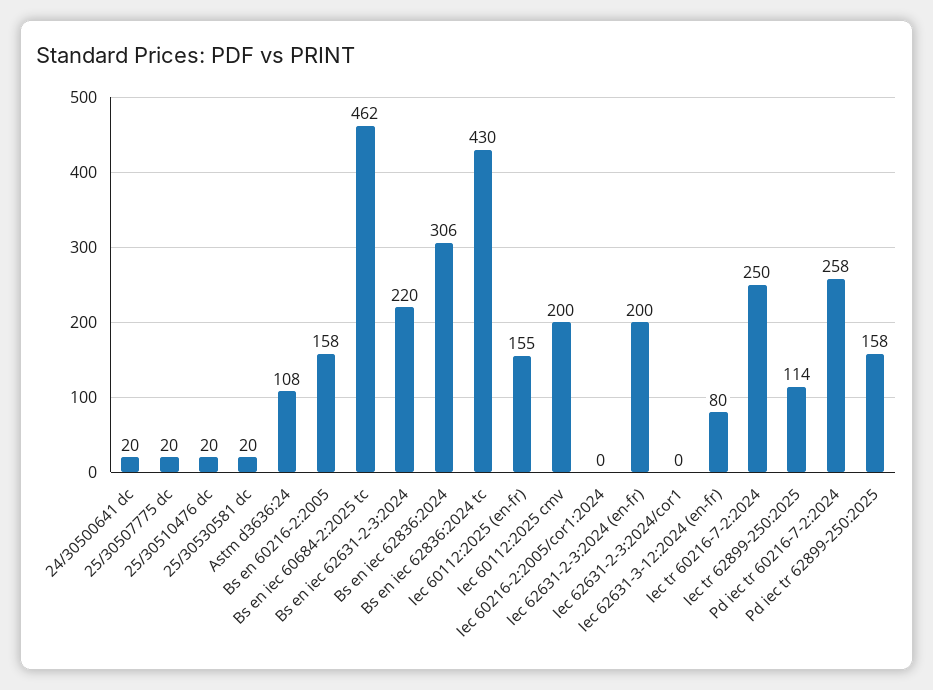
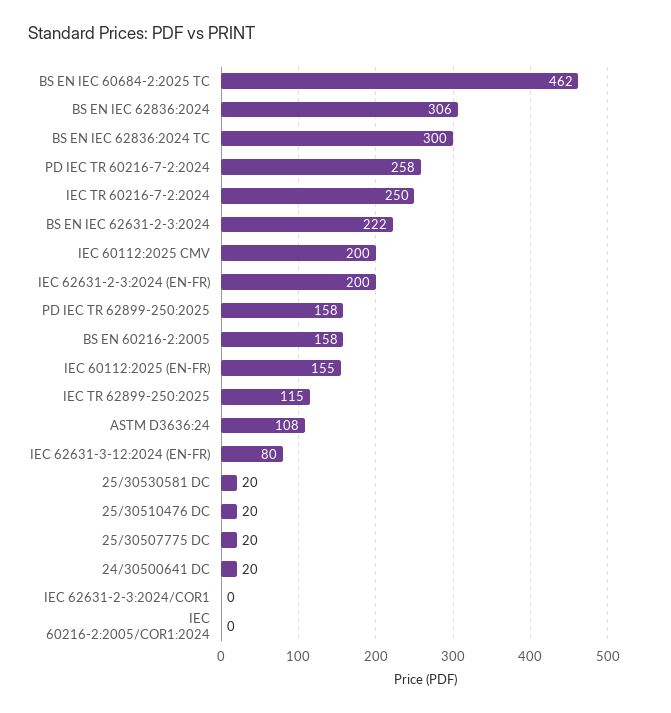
Bs en iec 62631-2-3:2024: 220 -> 222
Bs en iec 62836:2024 tc: 430 -> 300
Iec tr 62899-250:2025: 114 -> 115

